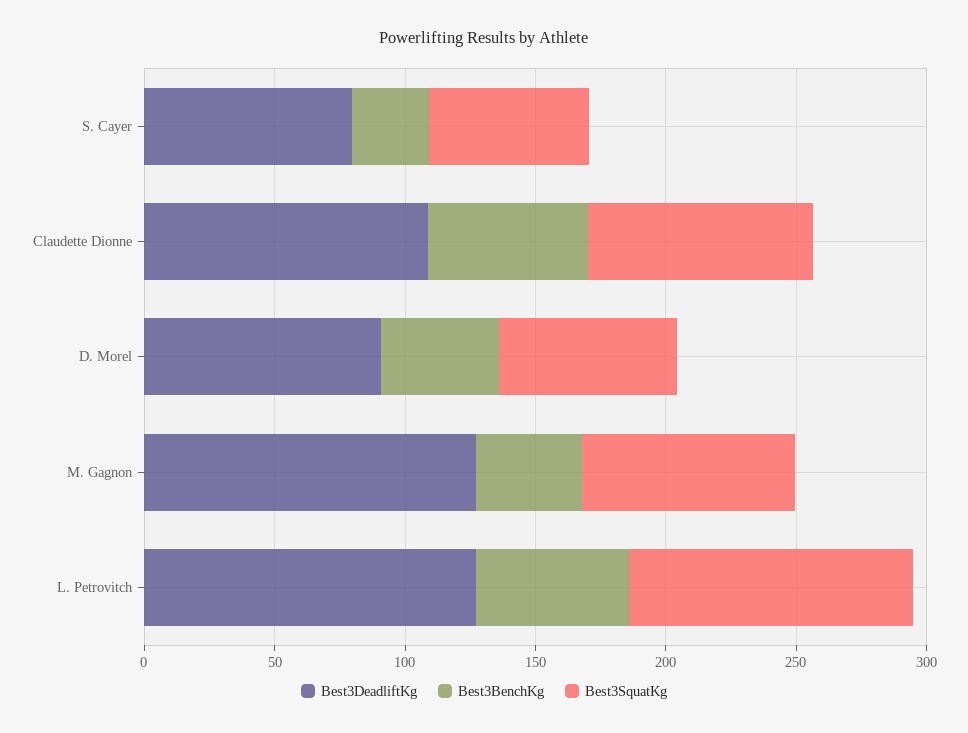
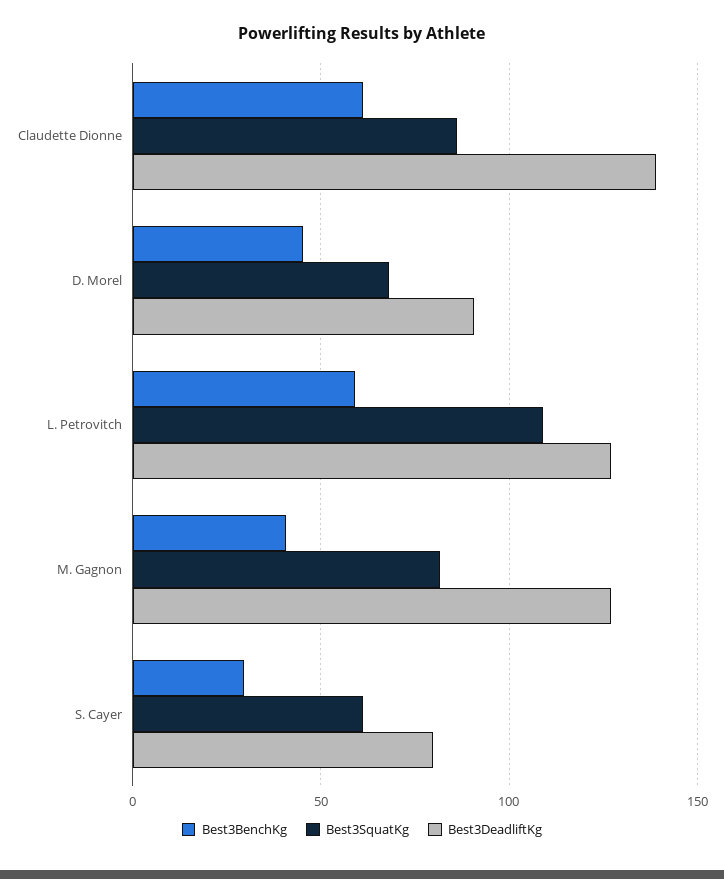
Best3DeadliftKg, Claudette Dionne: 110 -> 140

